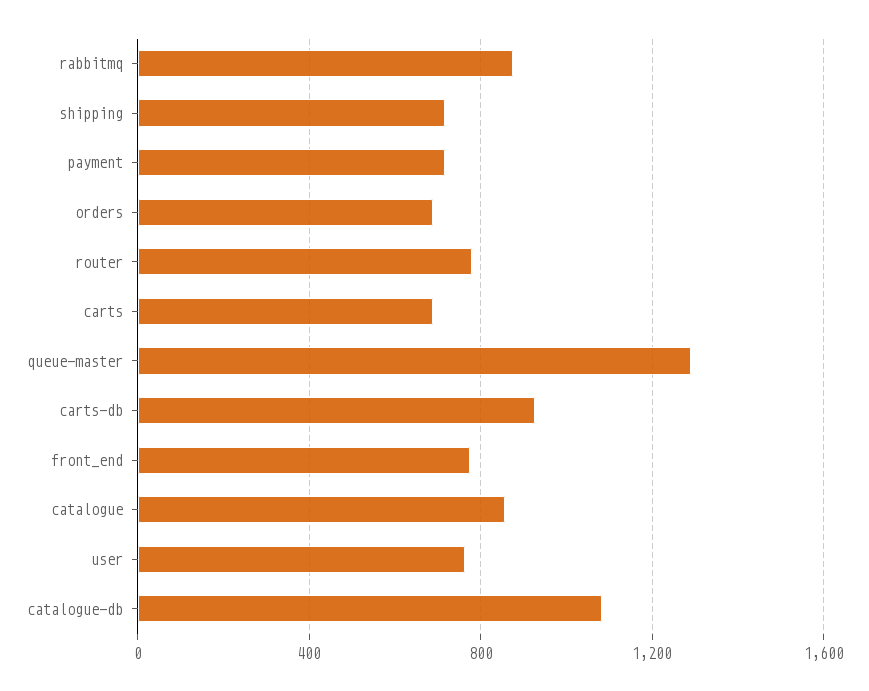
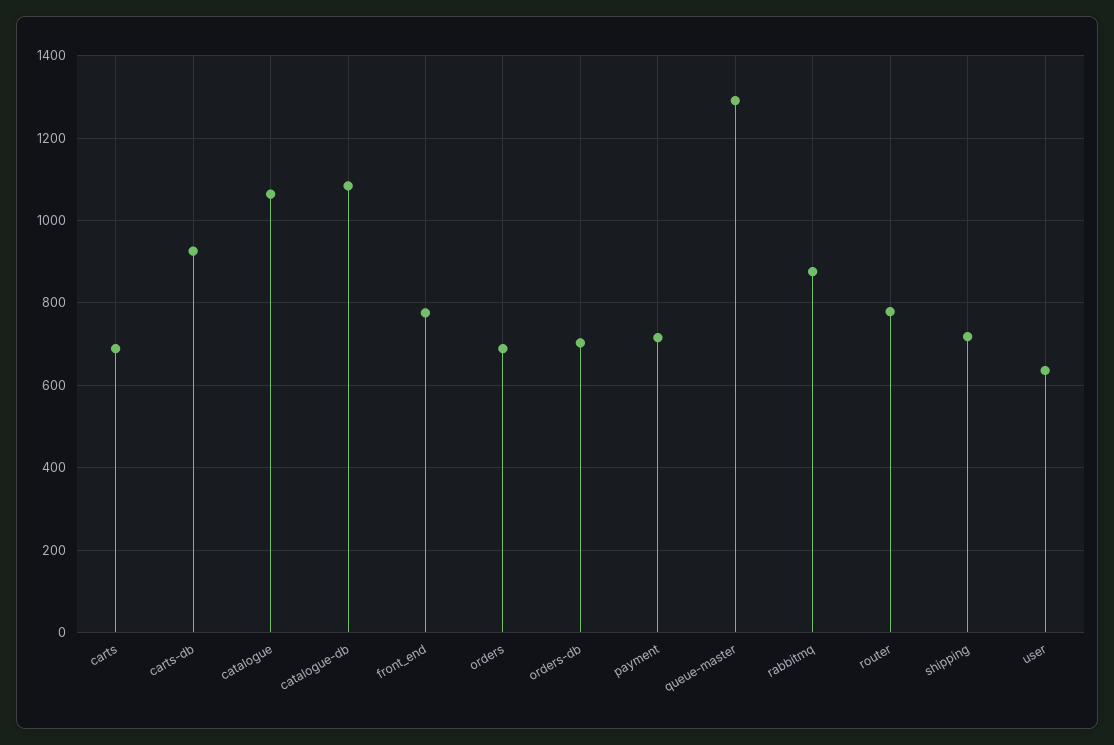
catalogue: 850 -> 1060
user: 750 -> 640
orders-db: none -> 700

